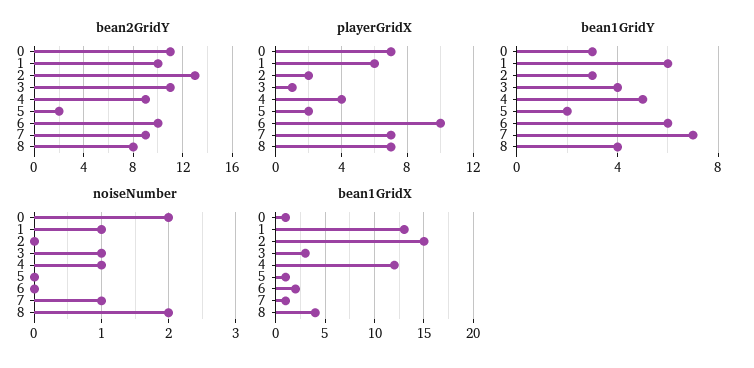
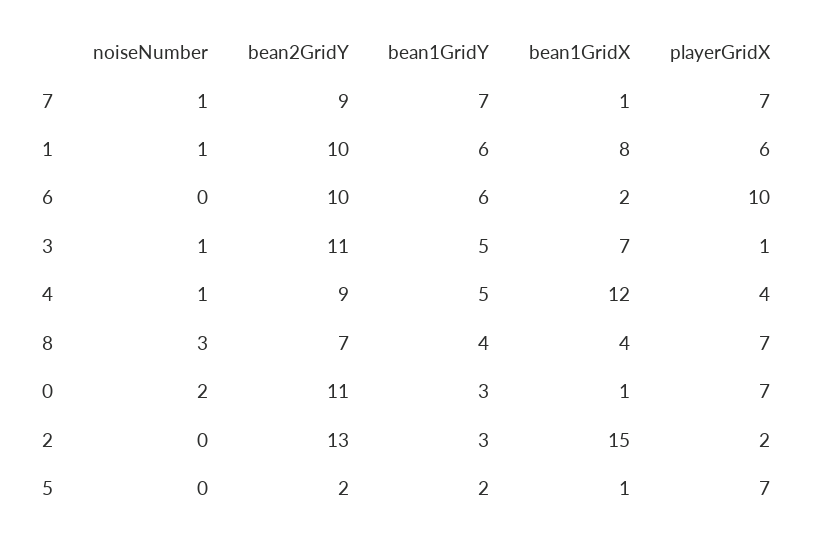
bean2GridY, 8: 8 -> 7
playerGridX, 5: 2 -> 7
bean1GridY, 3: 4 -> 5
noiseNumber, 8: 2 -> 3
bean1GridX, 1: 13 -> 8
bean1GridX, 3: 3 -> 7

